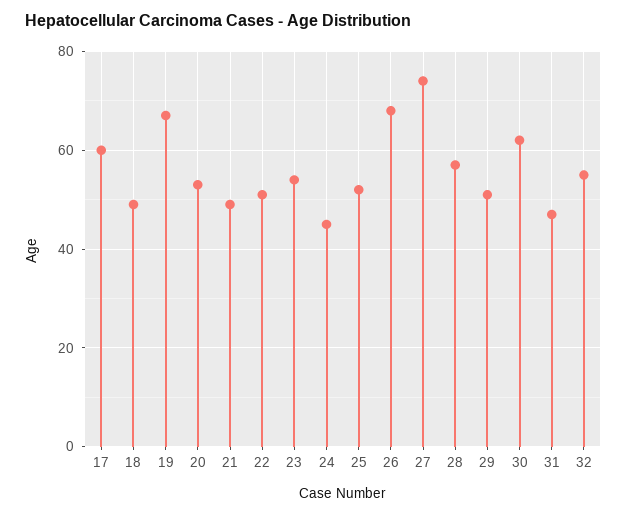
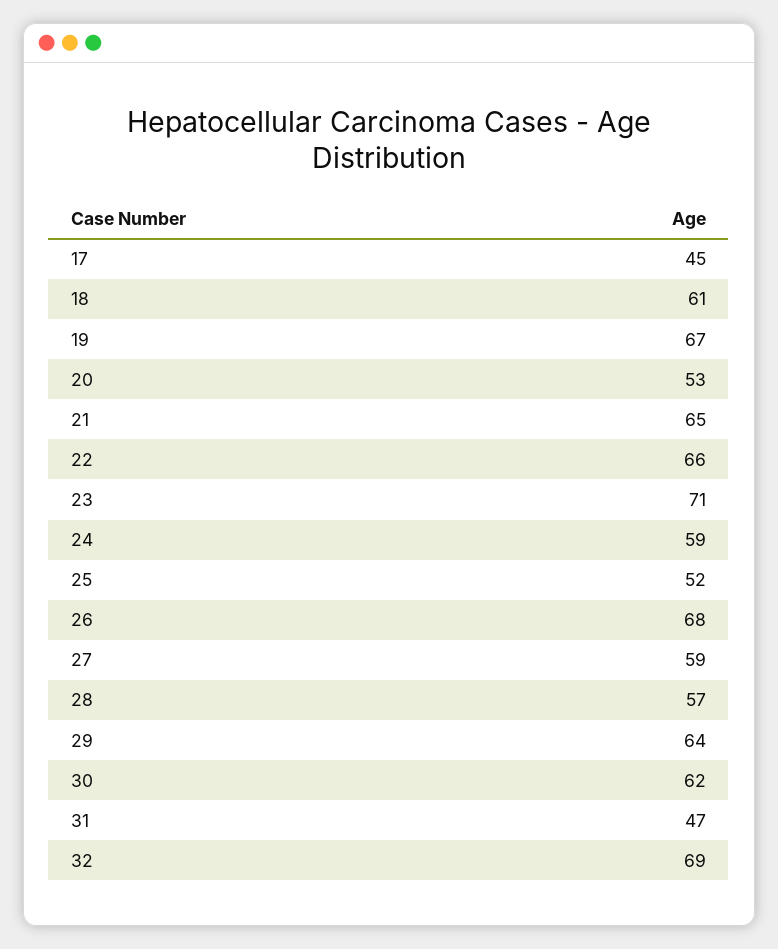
17: 60 -> 45
18: 50 -> 61
21: 50 -> 65
22: 50 -> 66
23: 55 -> 71
24: 45 -> 59
27: 75 -> 59
29: 50 -> 64
32: 55 -> 69

